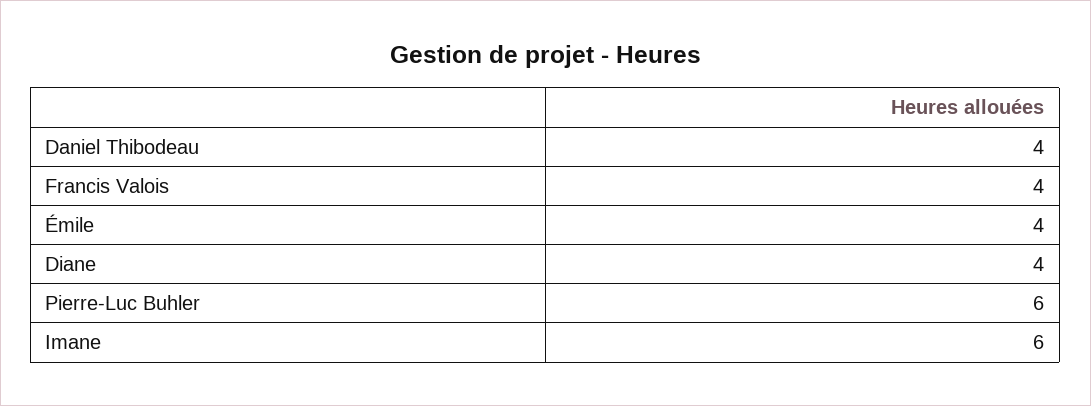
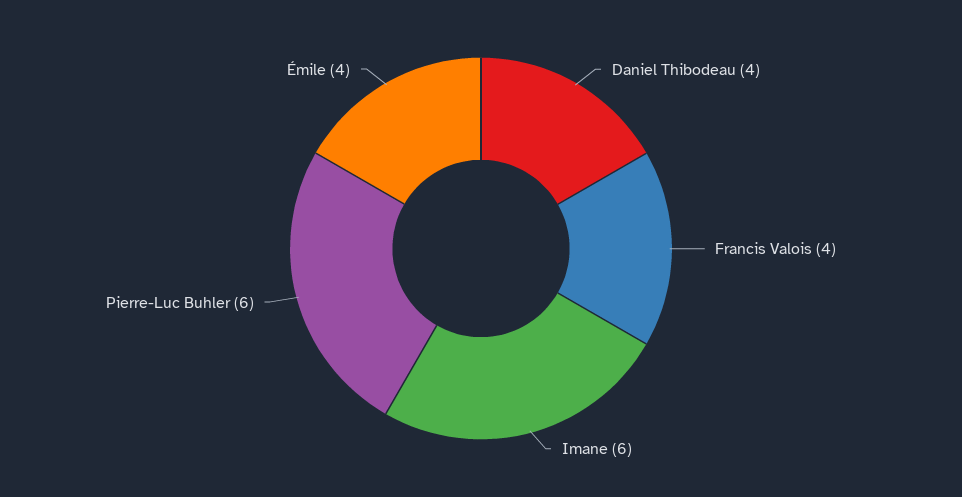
Diane: 4 -> none

